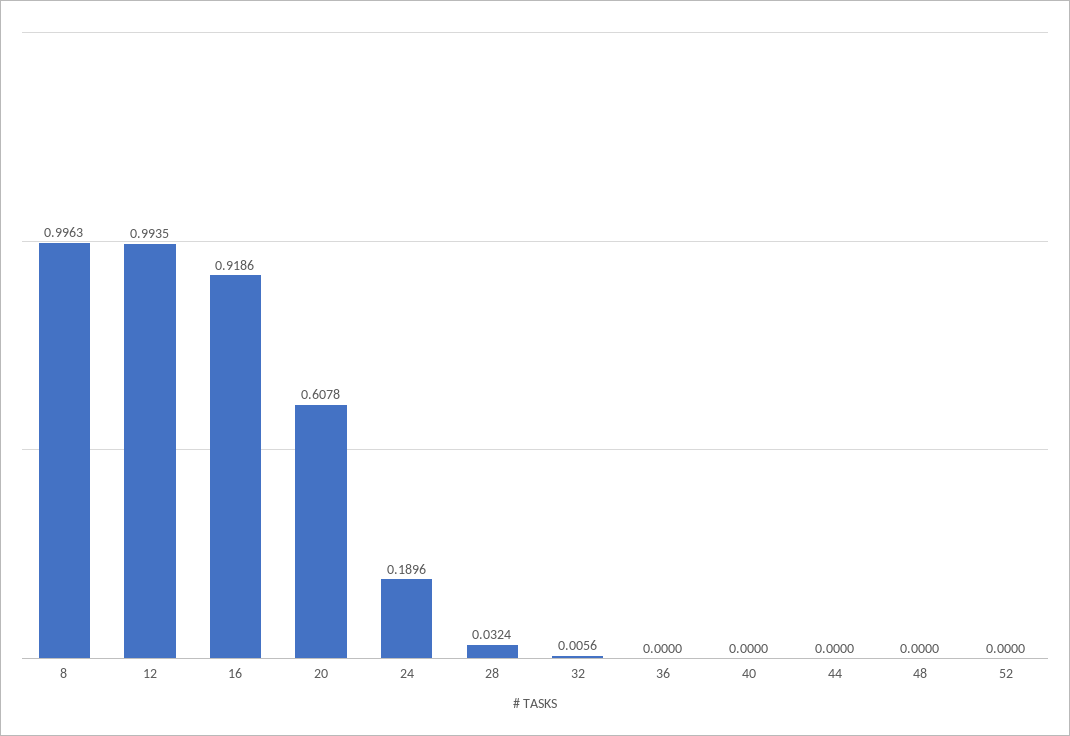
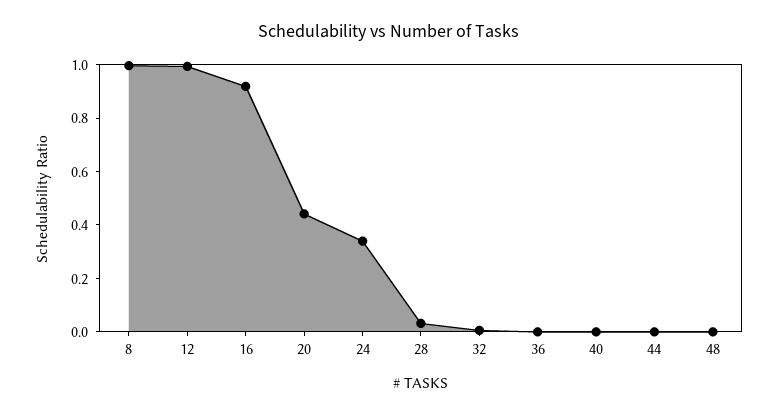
20: 0.6078 -> 0.45
24: 0.1896 -> 0.35
52: 0 -> none

